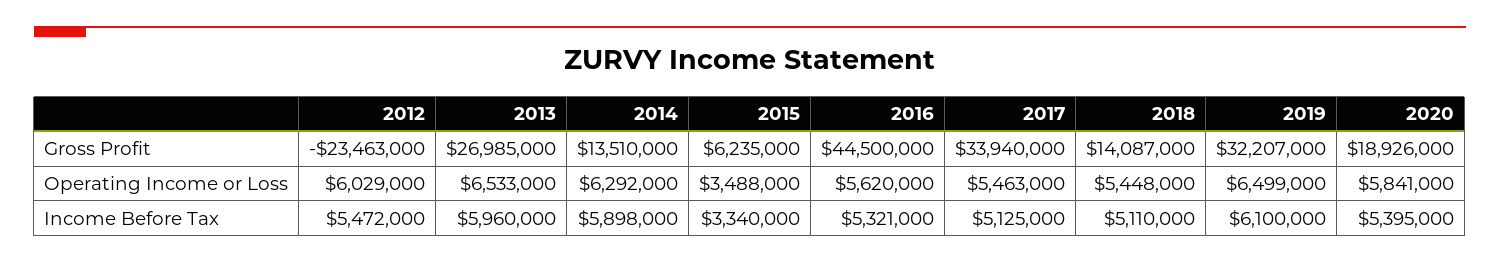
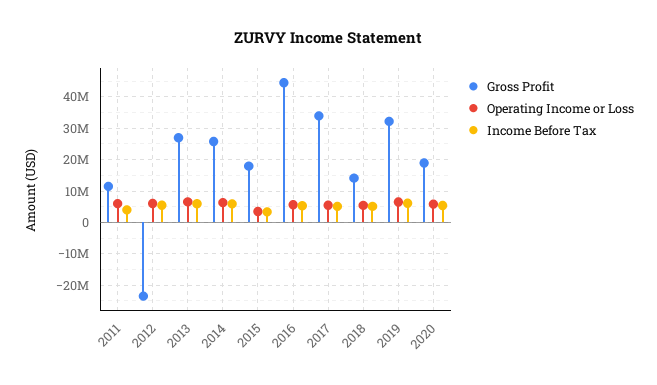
Gross Profit, 2014: 13510000 -> 26000000
Gross Profit, 2015: 6235000 -> 18000000
Gross Profit, 2011: none -> 12000000
Operating Income or Loss, 2011: none -> 6000000
Income Before Tax, 2011: none -> 4000000

